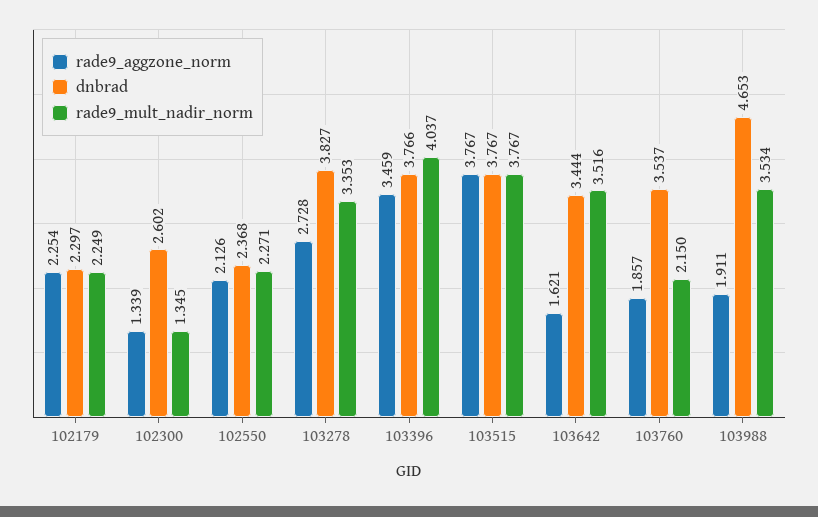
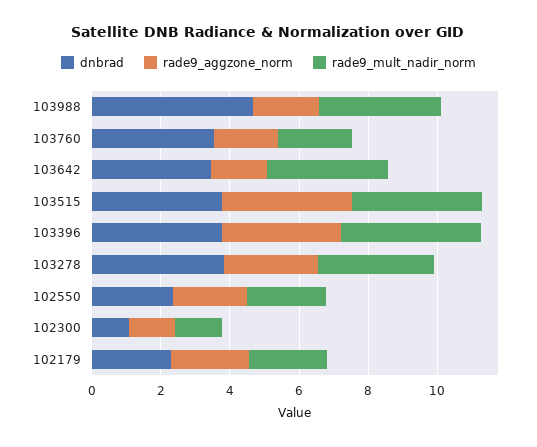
dnbrad, 102300: 2.602 -> 1

